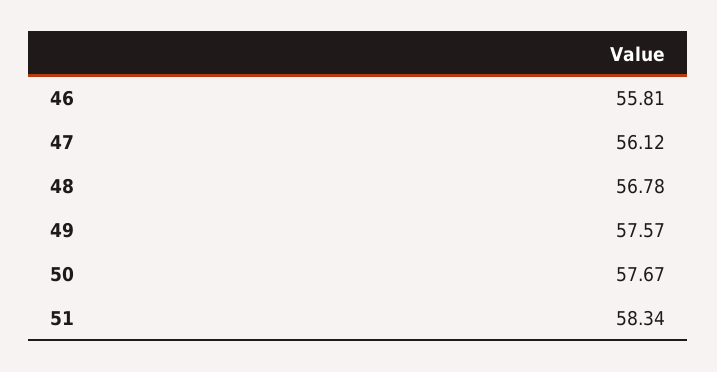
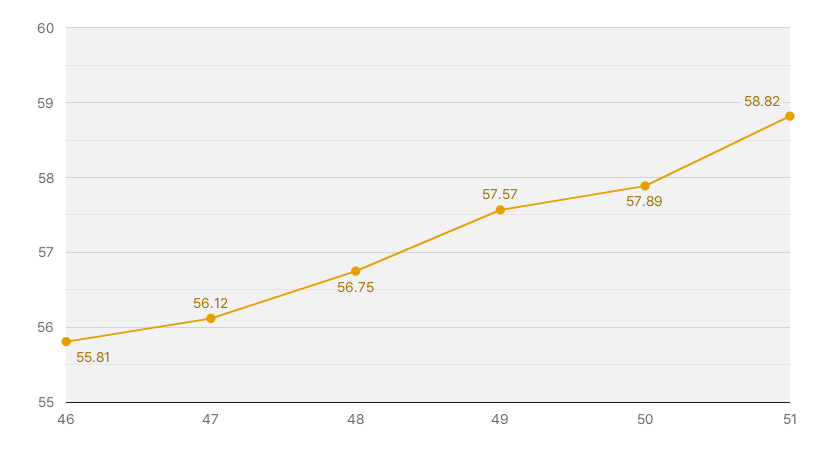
48: 56.78 -> 56.75
50: 57.67 -> 57.89
51: 58.34 -> 58.82

